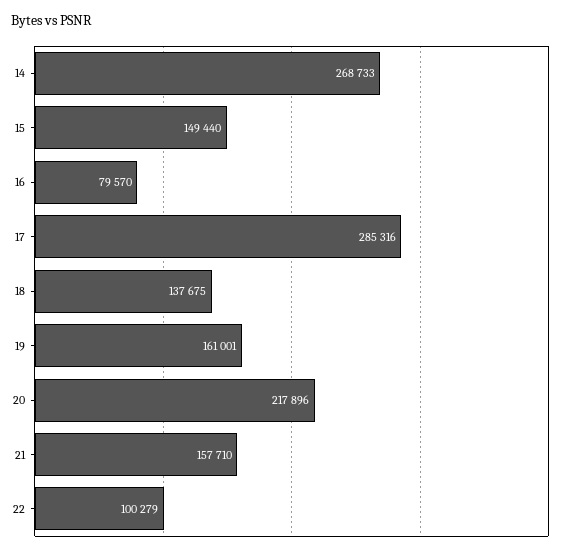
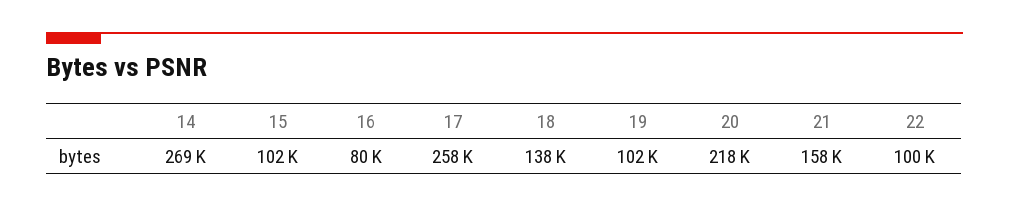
15: 149440 -> 102000
17: 285316 -> 258000
19: 161001 -> 102000

